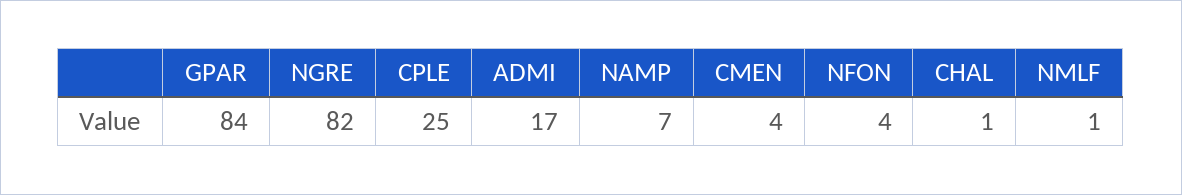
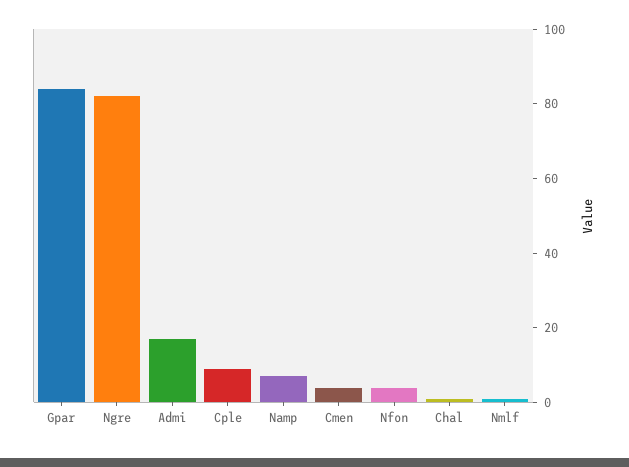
CPLE: 25 -> 10

